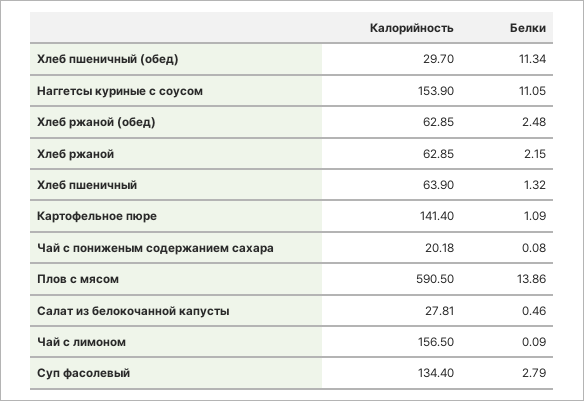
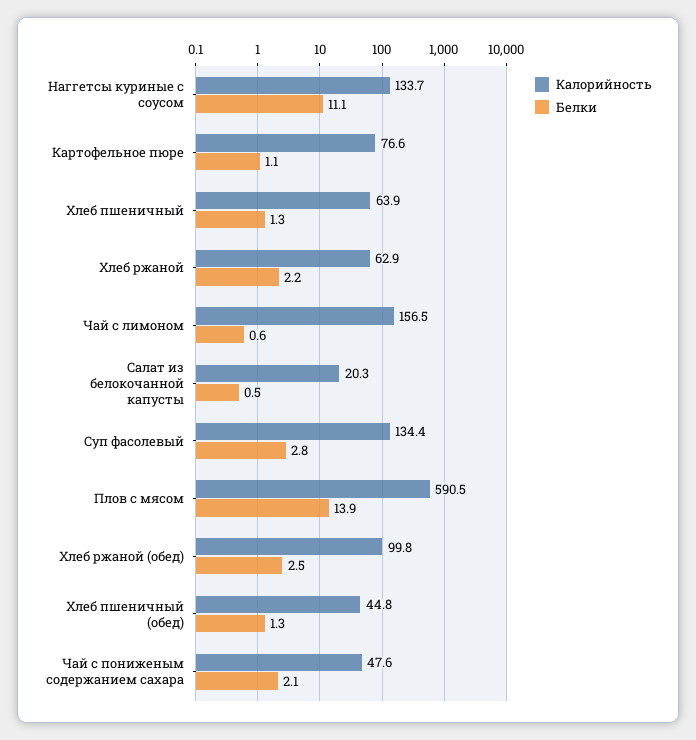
Калорийность, Хлеб пшеничный (обед): 29.7 -> 44.8
Белки, Хлеб пшеничный (обед): 11.34 -> 1.3
Калорийность, Наггетсы куриные с соусом: 153.9 -> 133.7
Калорийность, Хлеб ржаной (обед): 62.85 -> 99.8
Калорийность, Картофельное пюре: 141.4 -> 76.6
Калорийность, Чай с пониженым содержанием сахара: 20.18 -> 47.6
Белки, Чай с пониженым содержанием сахара: 0.08 -> 2.1
Калорийность, Салат из белокочанной капусты: 27.81 -> 20.3
Белки, Чай с лимоном: 0.09 -> 0.6

